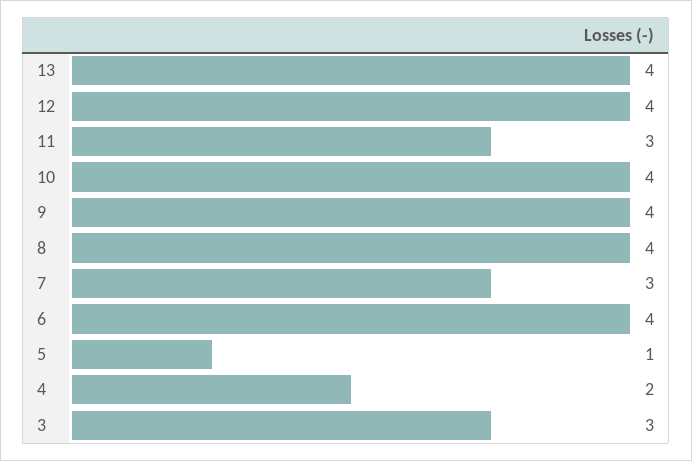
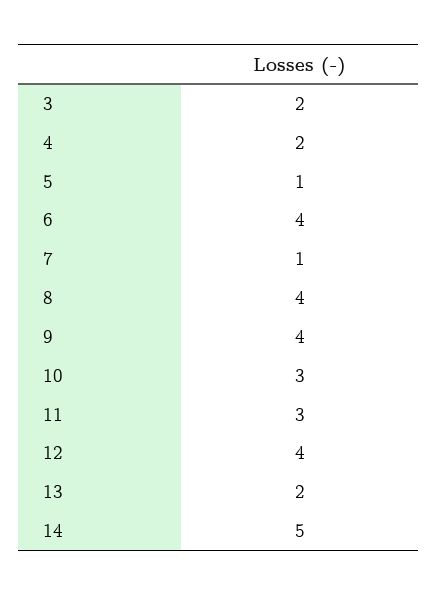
13: 4 -> 2
10: 4 -> 3
7: 3 -> 1
3: 3 -> 2
14: none -> 5

